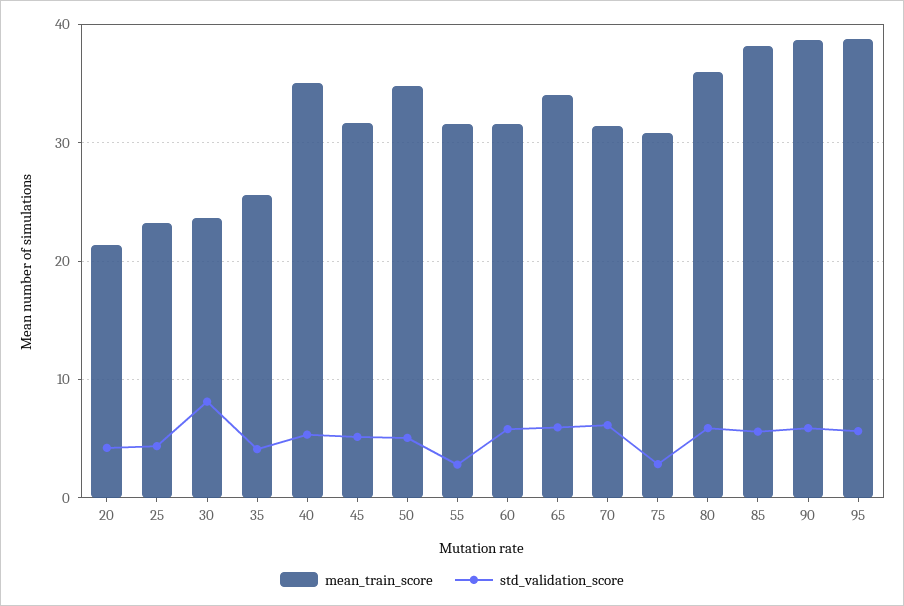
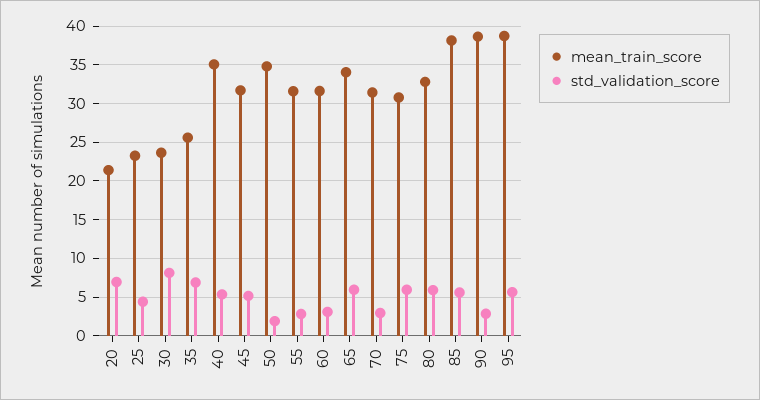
std_validation_score, 20: 4 -> 7
std_validation_score, 35: 4 -> 7
std_validation_score, 50: 5 -> 2
std_validation_score, 60: 6 -> 3
std_validation_score, 70: 6 -> 3
std_validation_score, 75: 3 -> 6
mean_train_score, 80: 36 -> 33
std_validation_score, 90: 6 -> 3

